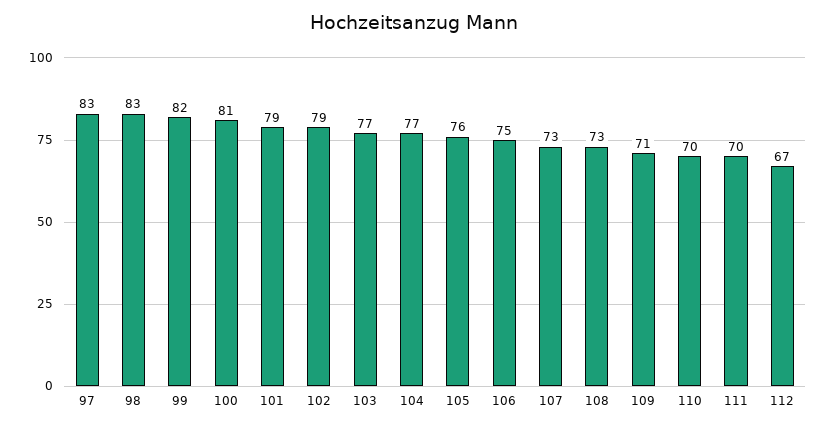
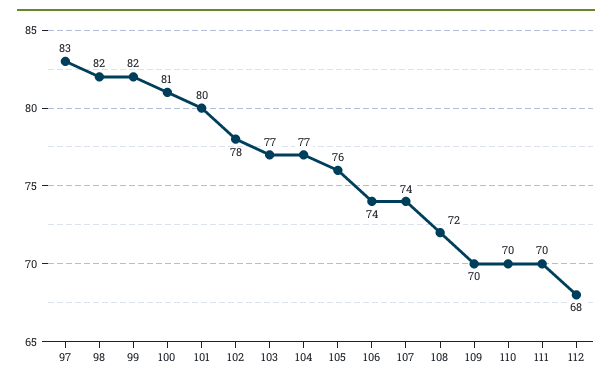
98: 83 -> 82
101: 79 -> 80
102: 79 -> 78
106: 75 -> 74
107: 73 -> 74
108: 73 -> 72
109: 71 -> 70
112: 67 -> 68

